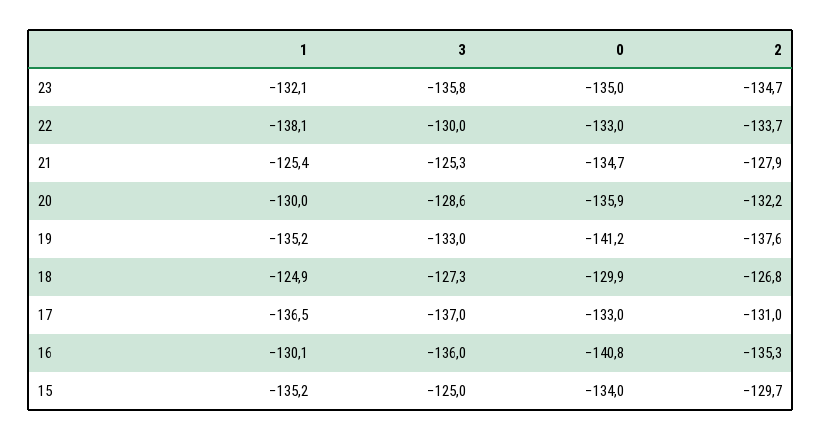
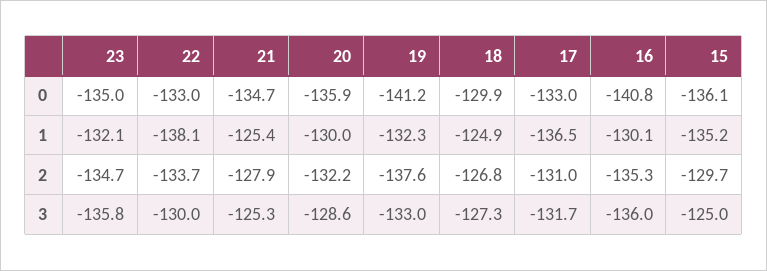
1, 19: -135.2 -> -132.3
3, 17: -137 -> -131.7
0, 15: -134 -> -136.1

